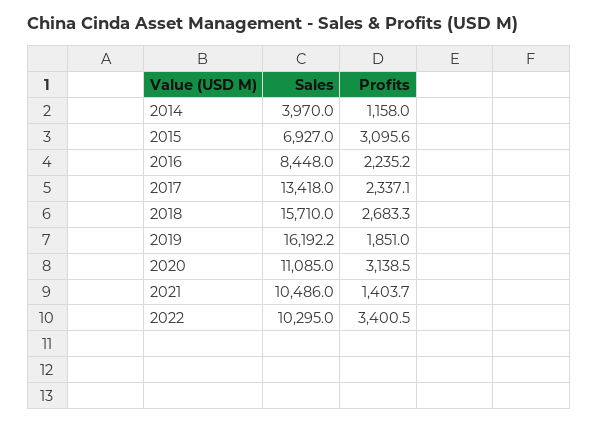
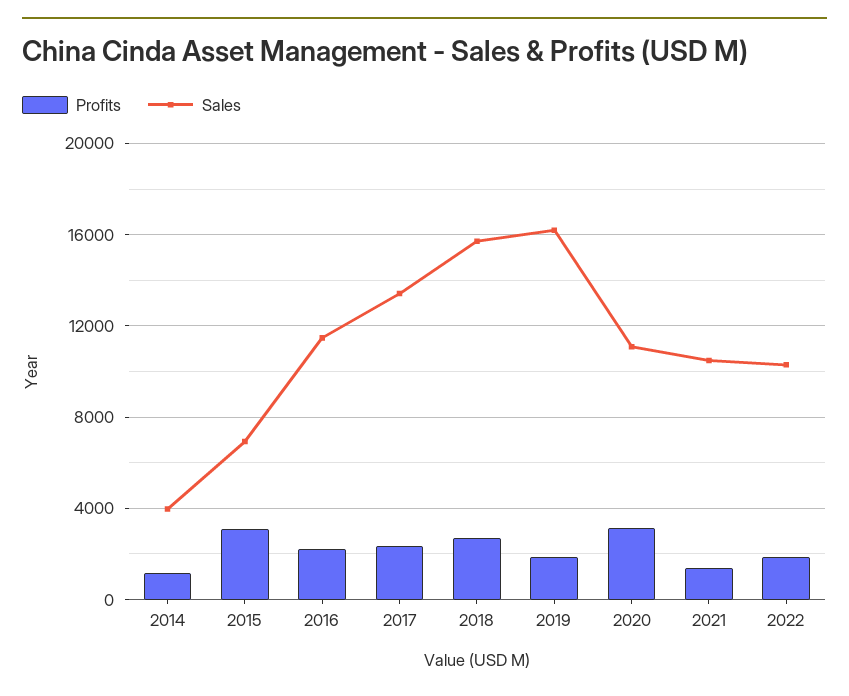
Sales, 2016: 8448 -> 11500
Profits, 2022: 3400.5 -> 2000

